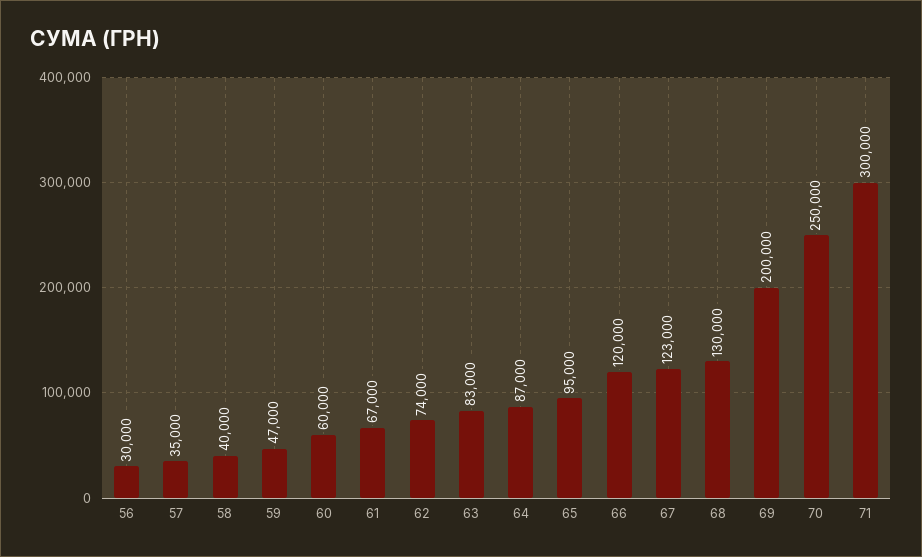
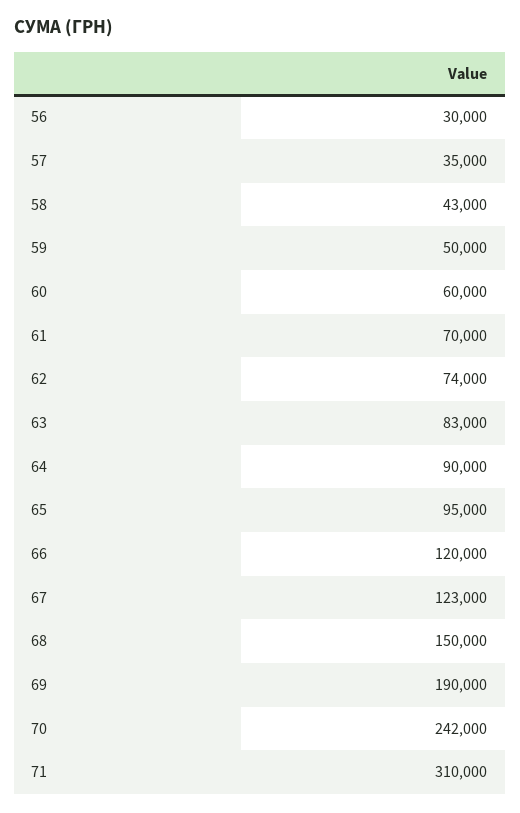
58: 40000 -> 43000
59: 47000 -> 50000
61: 67000 -> 70000
64: 87000 -> 90000
68: 130000 -> 150000
69: 200000 -> 190000
70: 250000 -> 242000
71: 300000 -> 310000

